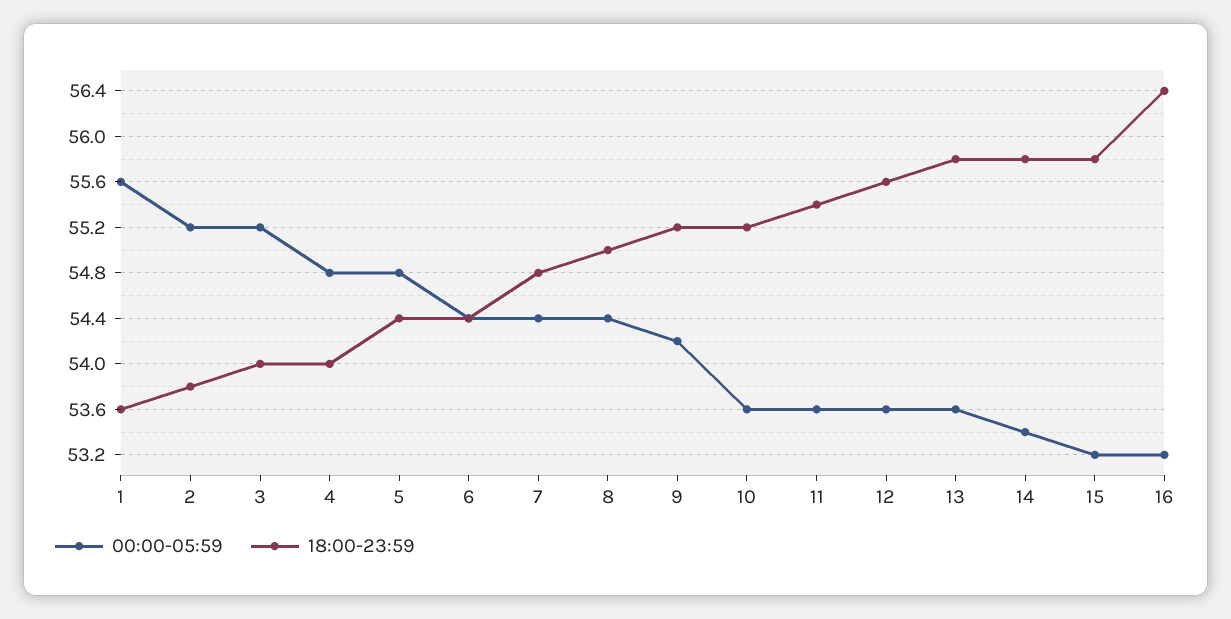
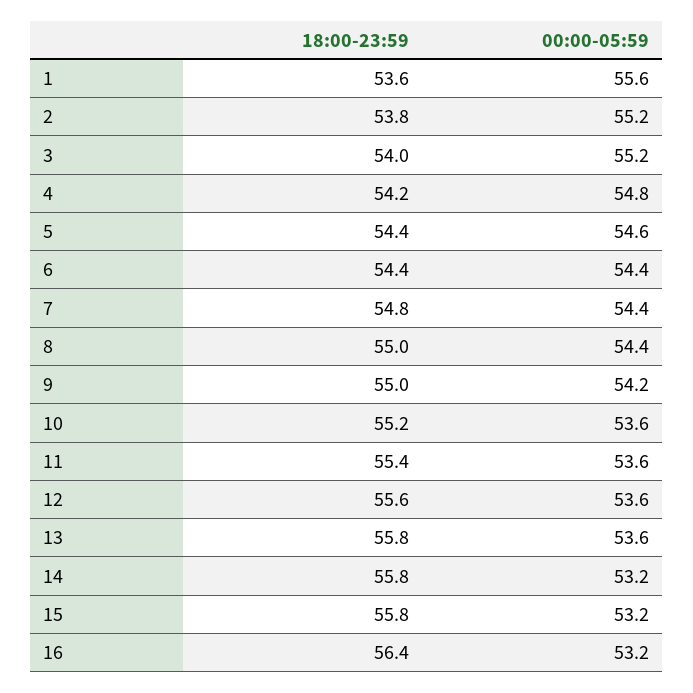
18:00-23:59, 4: 54 -> 54.2
00:00-05:59, 5: 54.8 -> 54.6
18:00-23:59, 9: 55.2 -> 55
00:00-05:59, 14: 53.4 -> 53.2

